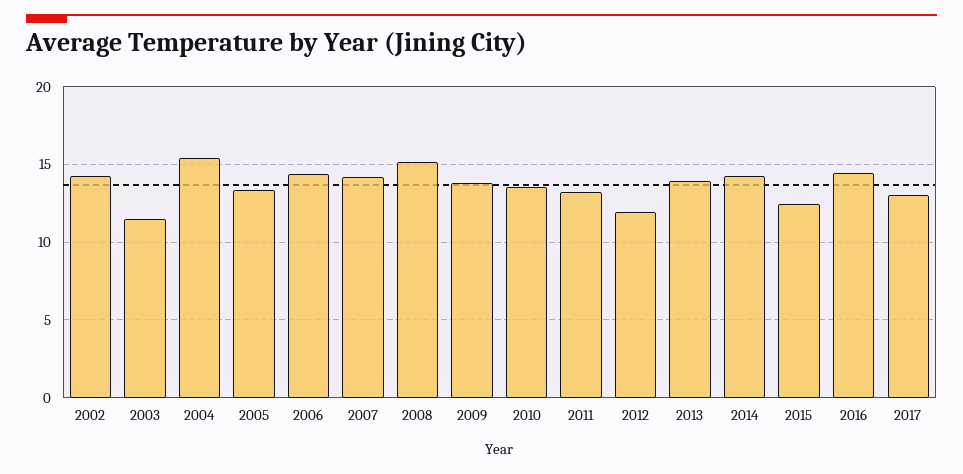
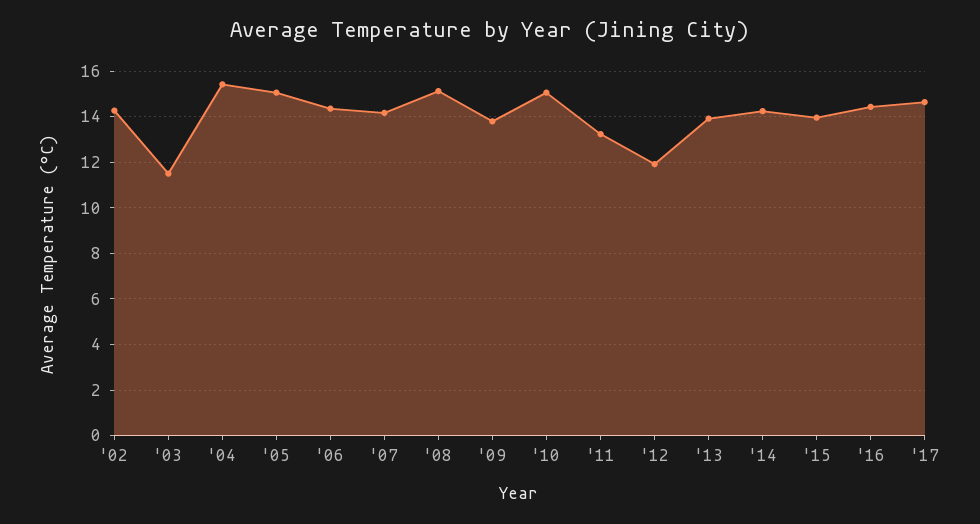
2005: 13.5 -> 15
2010: 13.5 -> 15
2015: 12.5 -> 14
2017: 13 -> 14.5

